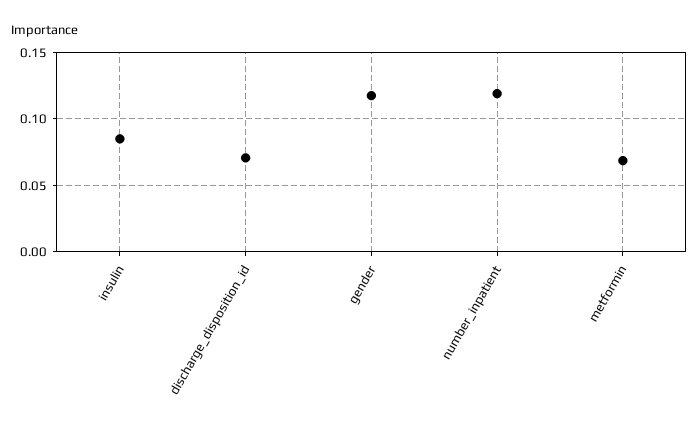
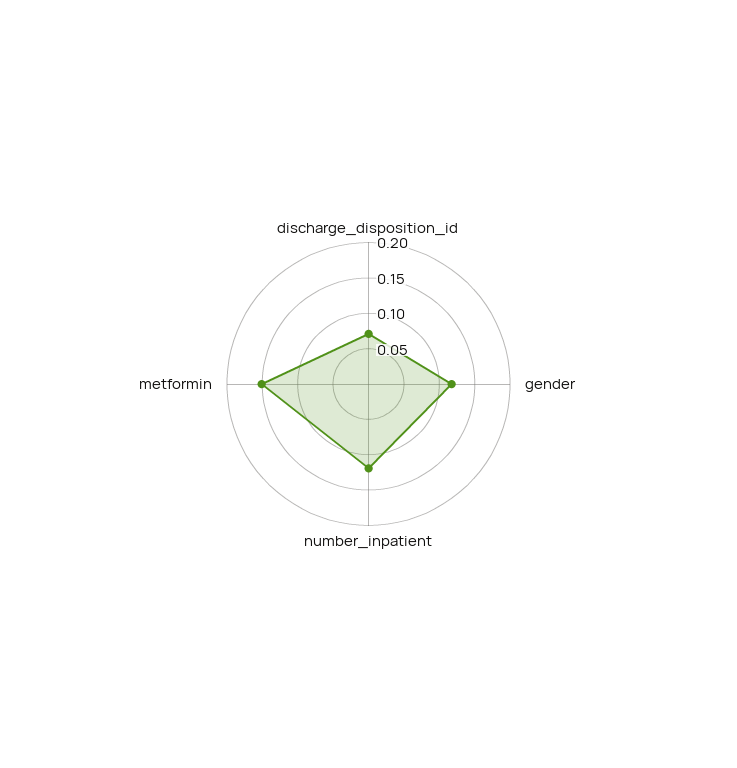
insulin: 0.085 -> none
metformin: 0.07 -> 0.15

